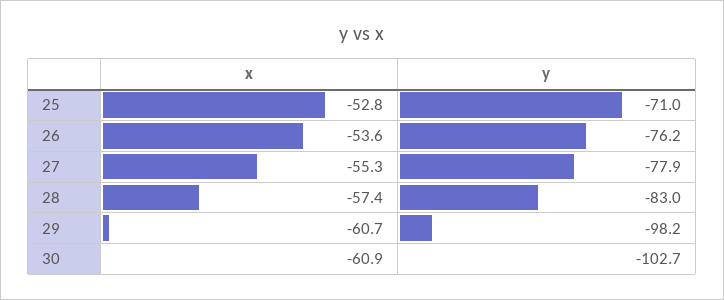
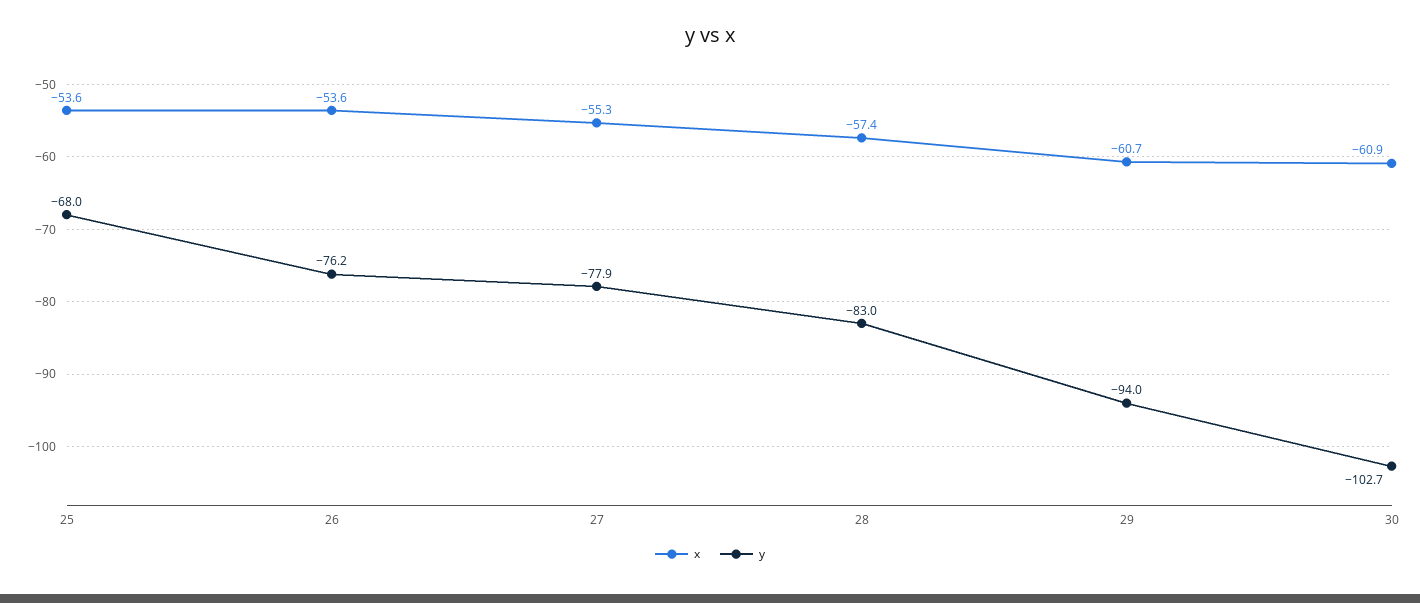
x, 25: -52.8 -> -53.6
y, 25: -71 -> -68
y, 29: -98.2 -> -94

